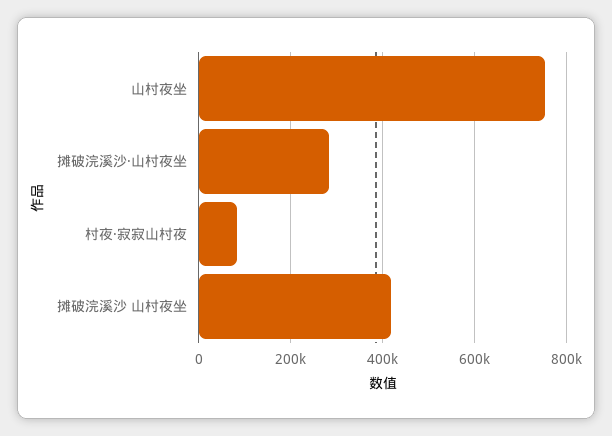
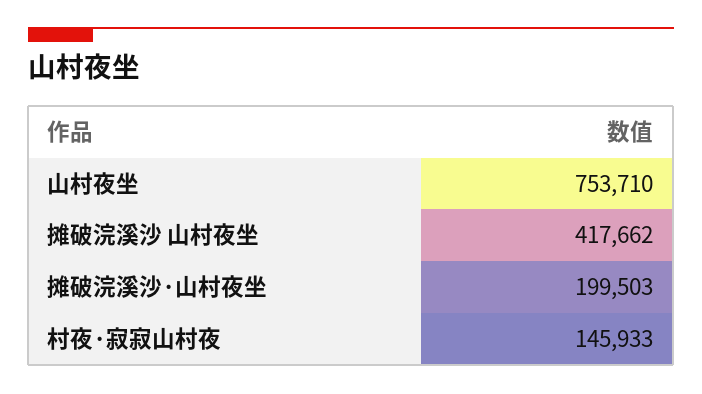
摊破浣溪沙·山村夜坐: 280000 -> 199503
村夜·寂寂山村夜: 80000 -> 145933

